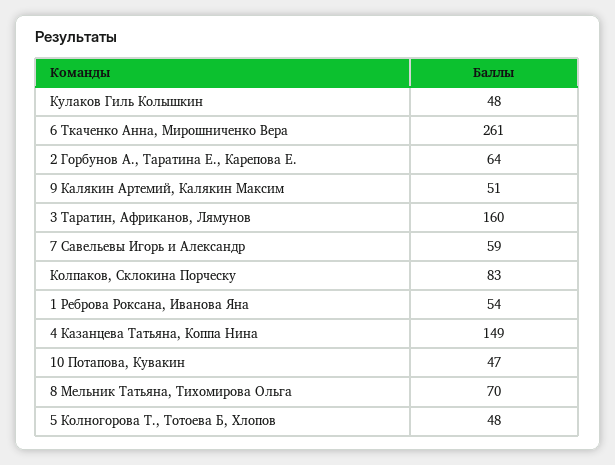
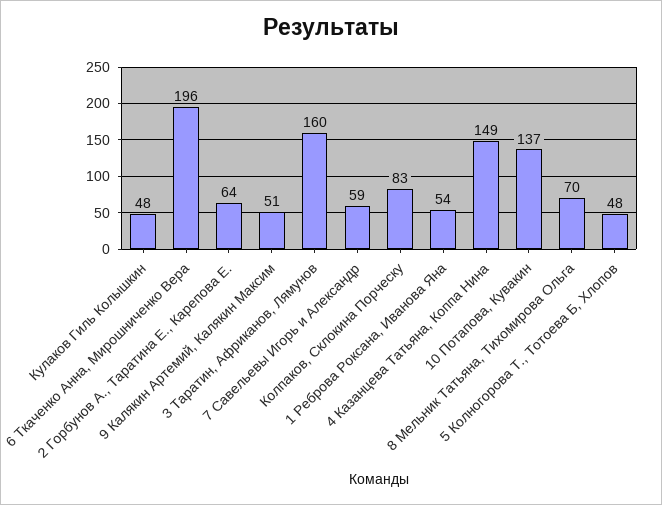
6 Ткаченко Анна, Мирошниченко Вера: 261 -> 196
10 Потапова, Кувакин: 47 -> 137

